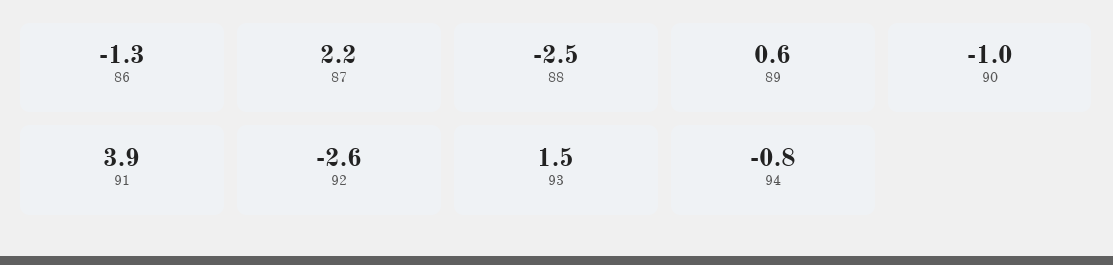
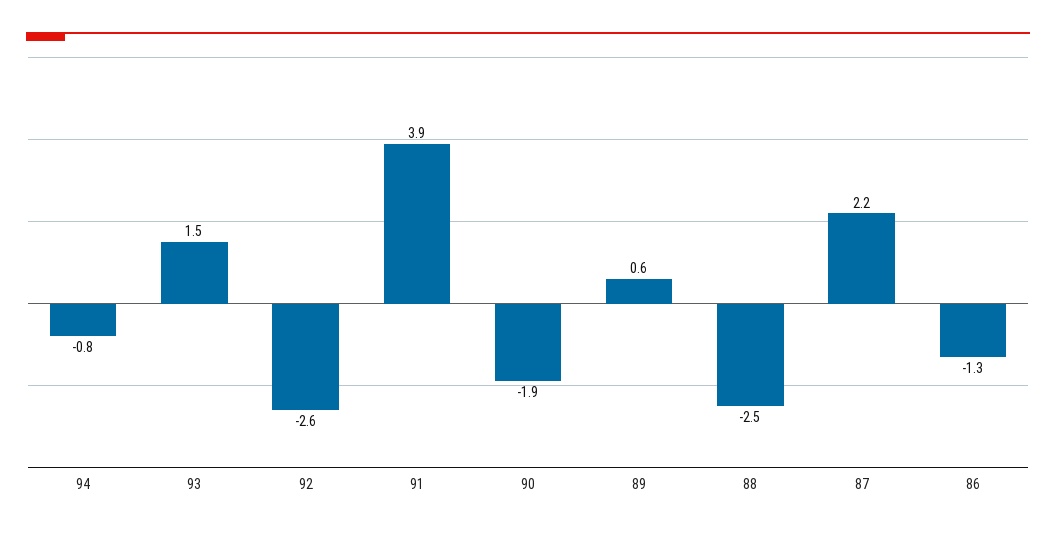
90: -1 -> -1.9

